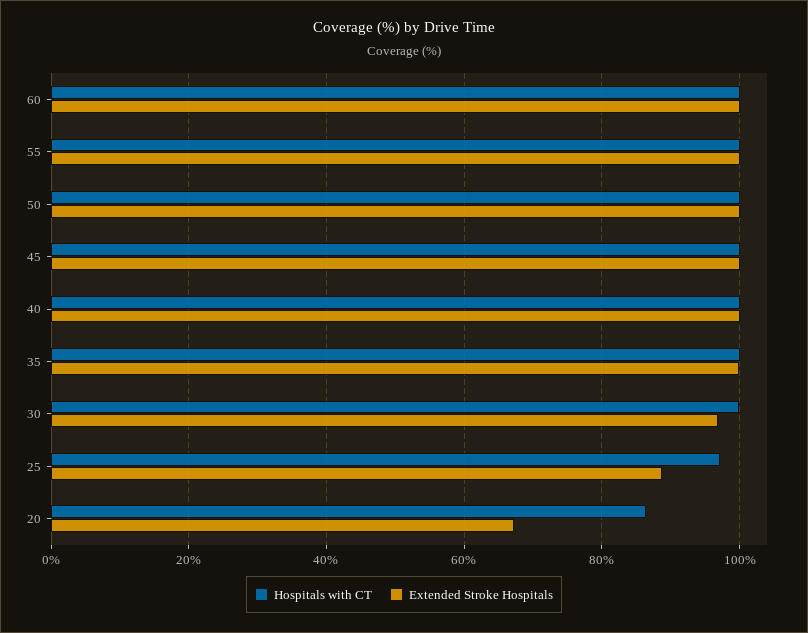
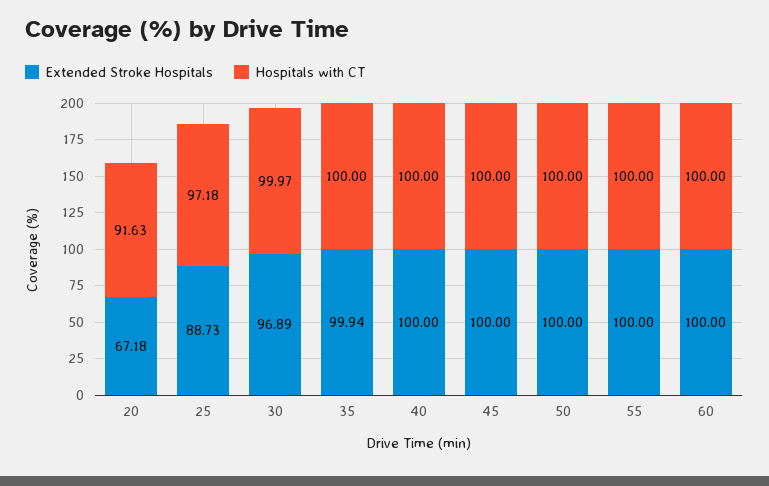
Hospitals with CT, 20: 86 -> 91.63

